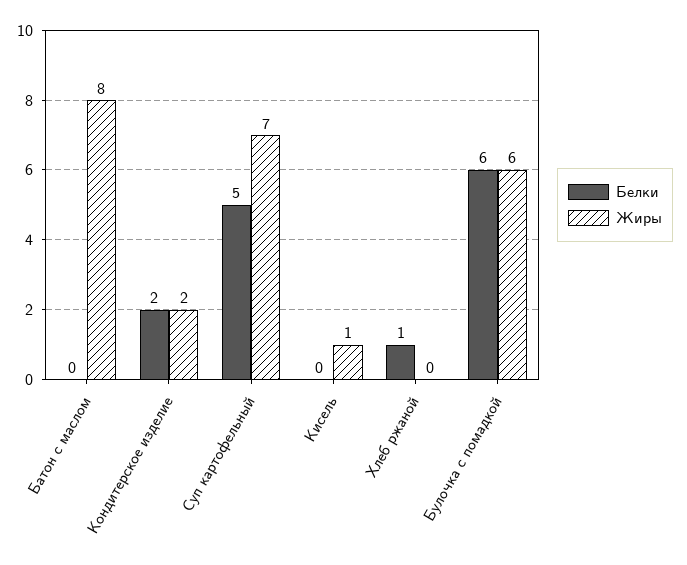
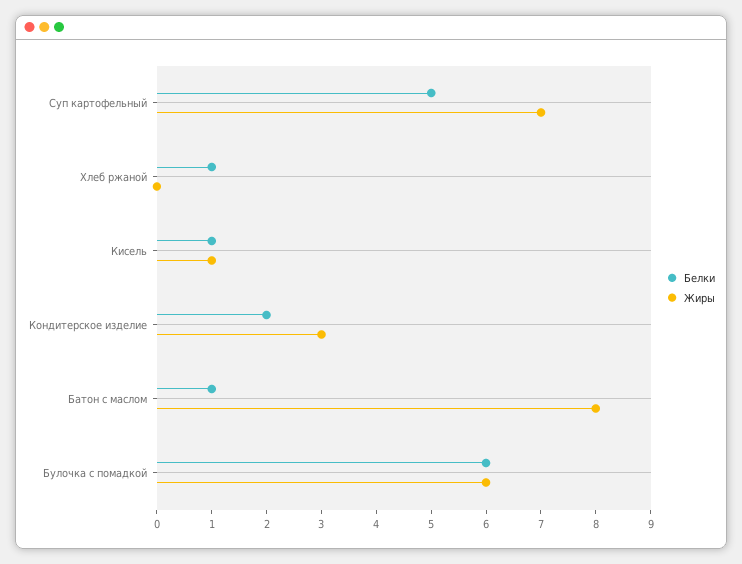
Белки, Батон с маслом: 0 -> 1
Жиры, Кондитерское изделие: 2 -> 3
Белки, Кисель: 0 -> 1

